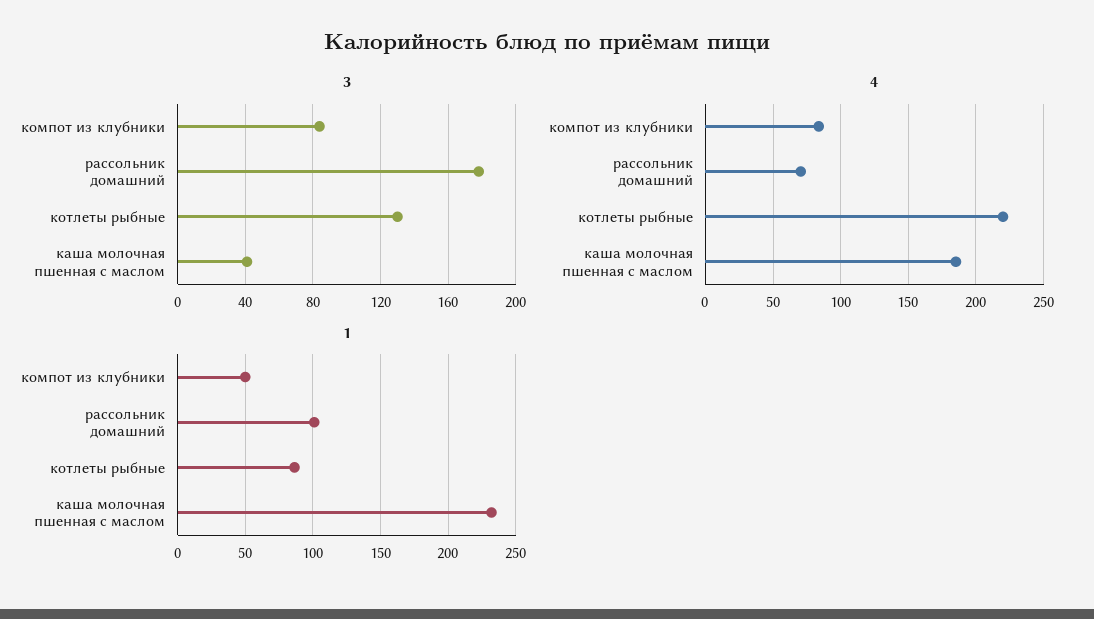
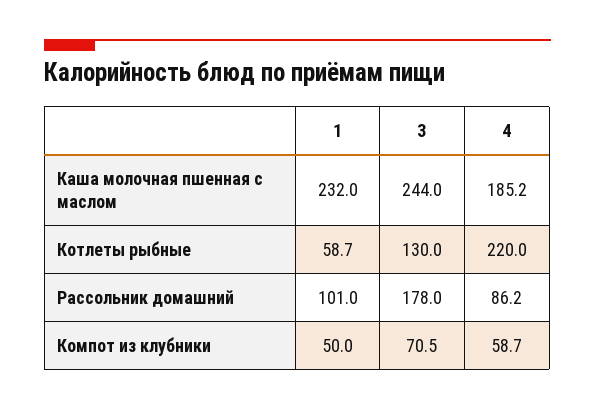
3, компот из клубники: 85 -> 70.5
3, каша молочная пшенная с маслом: 40 -> 244
4, компот из клубники: 85 -> 58.7
4, рассольник домашний: 70 -> 86.2
1, котлеты рыбные: 85 -> 58.7

